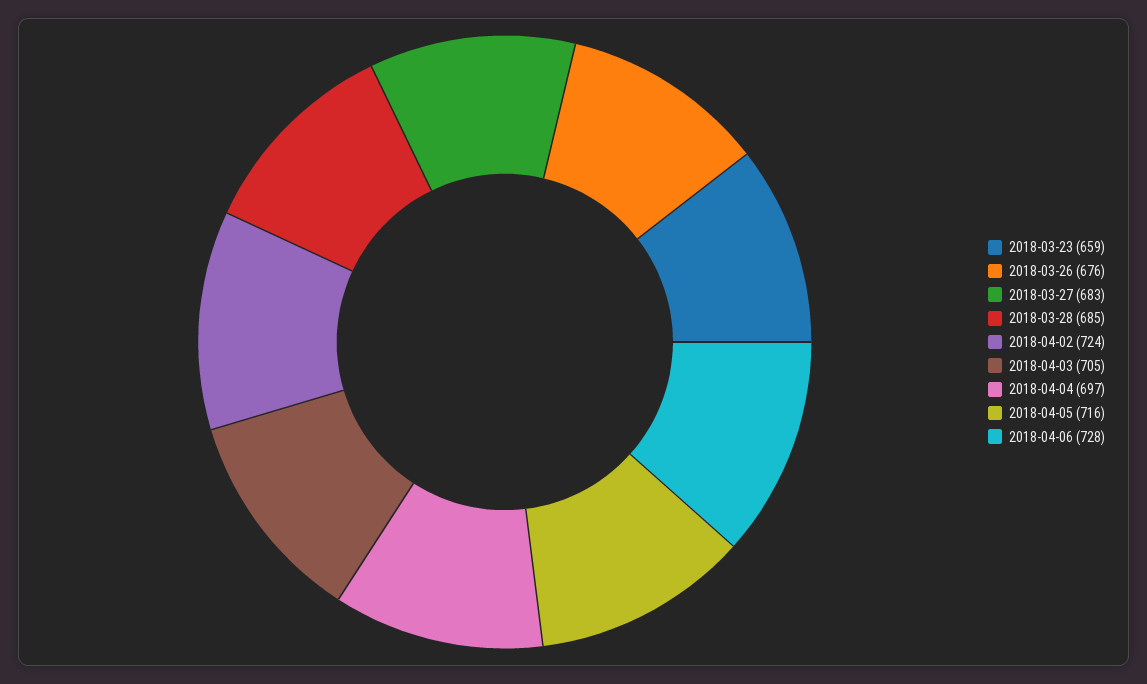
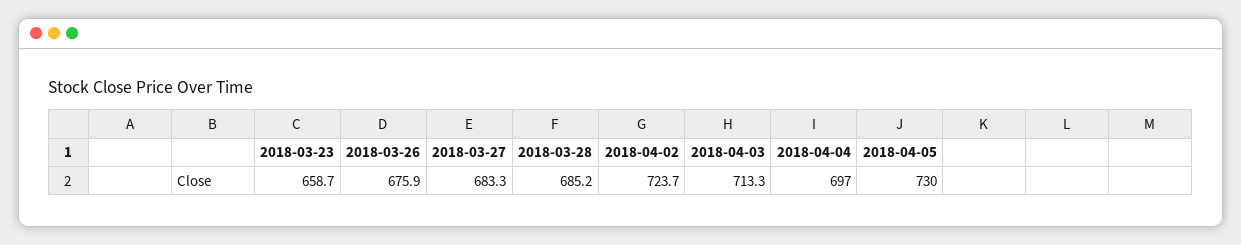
2018-04-03: 705 -> 713.3
2018-04-05: 716 -> 730
2018-04-06: 728 -> none

